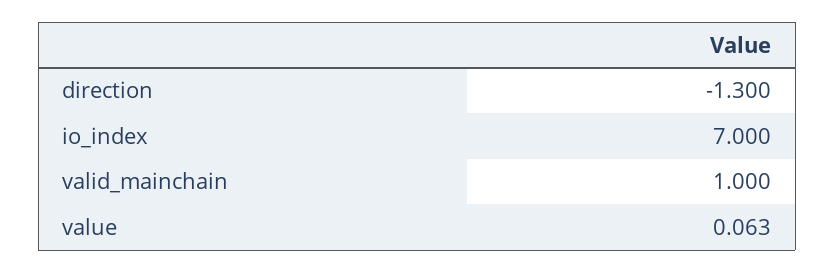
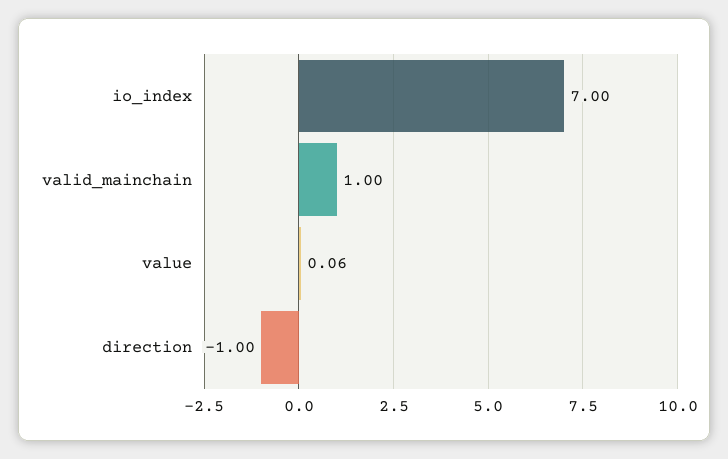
direction: -1.3 -> -1

